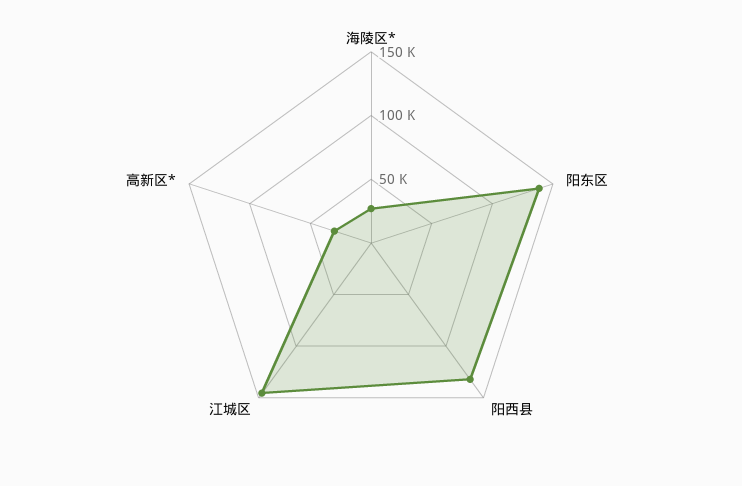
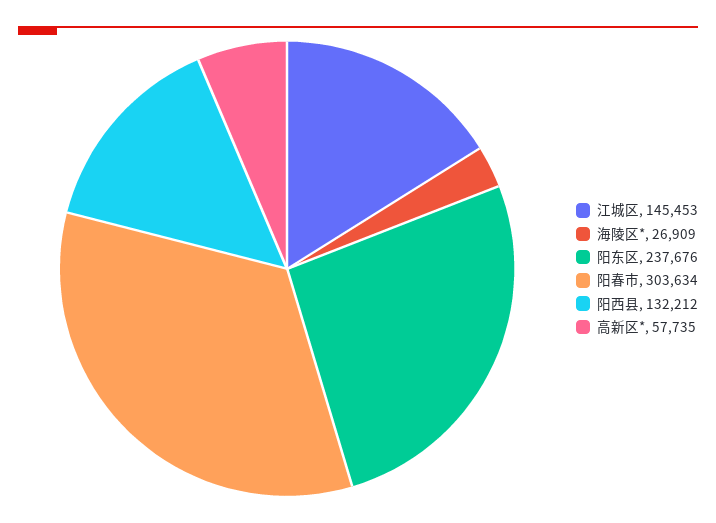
阳东区: 140000 -> 237676
高新区*: 30000 -> 57735
阳春市: none -> 303634

